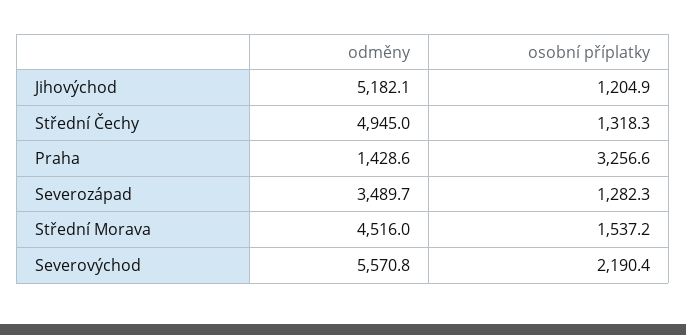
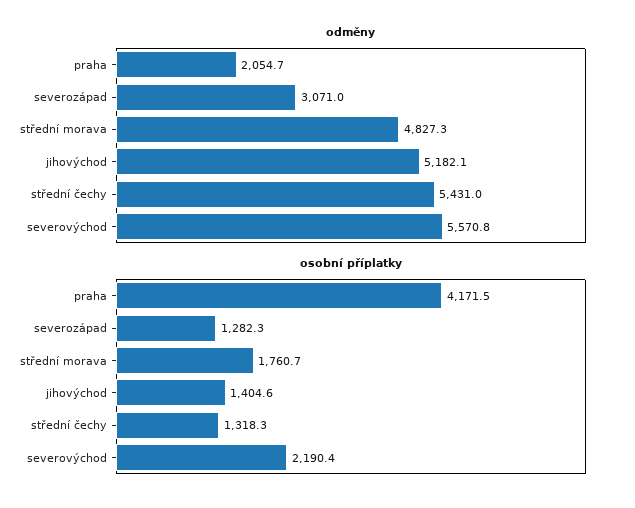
osobní příplatky, Jihovýchod: 1204.9 -> 1404.6
odměny, Střední Čechy: 4945 -> 5431
odměny, Praha: 1428.6 -> 2054.7
osobní příplatky, Praha: 3256.6 -> 4171.5
odměny, Severozápad: 3489.7 -> 3071
odměny, Střední Morava: 4516 -> 4827.3
osobní příplatky, Střední Morava: 1537.2 -> 1760.7

